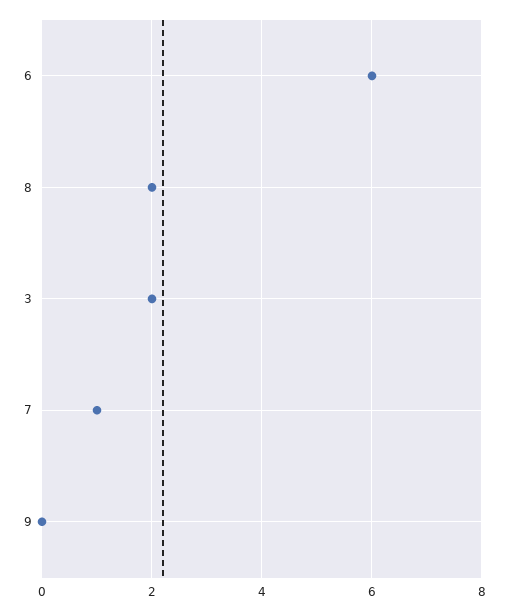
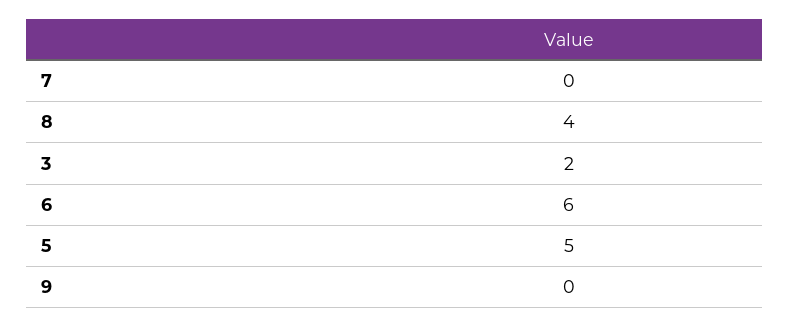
8: 2 -> 4
7: 1 -> 0
5: none -> 5

